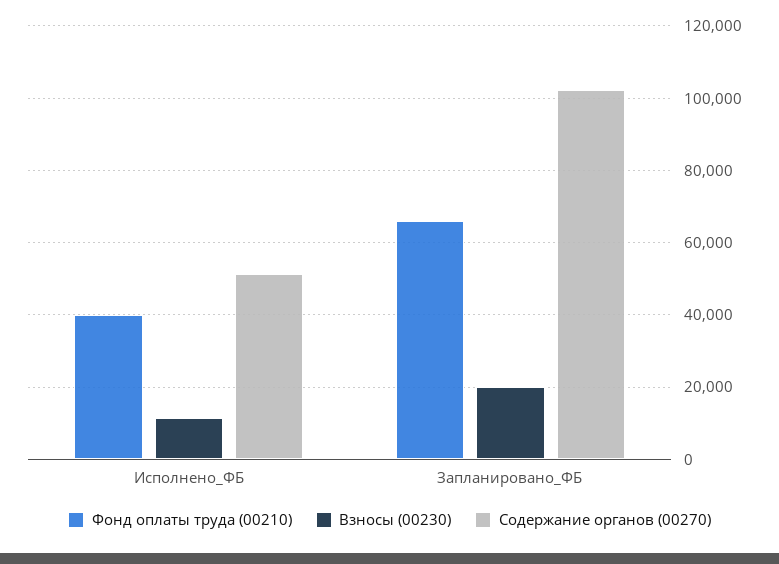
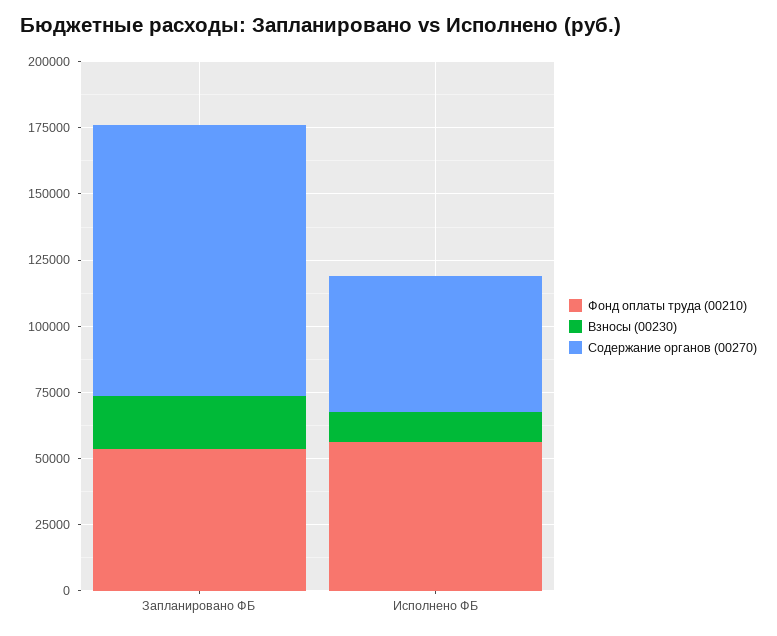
Фонд оплаты труда (00210), Исполнено_ФБ: 40000 -> 55000
Фонд оплаты труда (00210), Запланировано_ФБ: 66000 -> 55000

